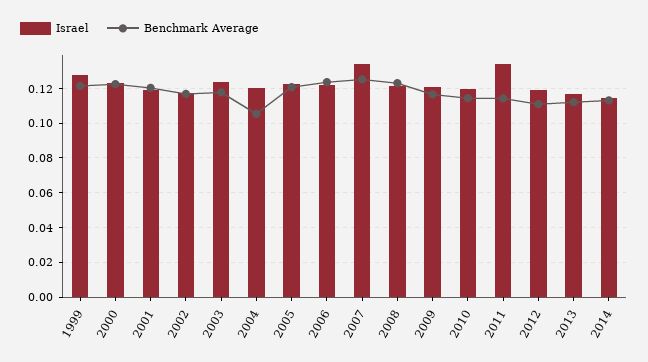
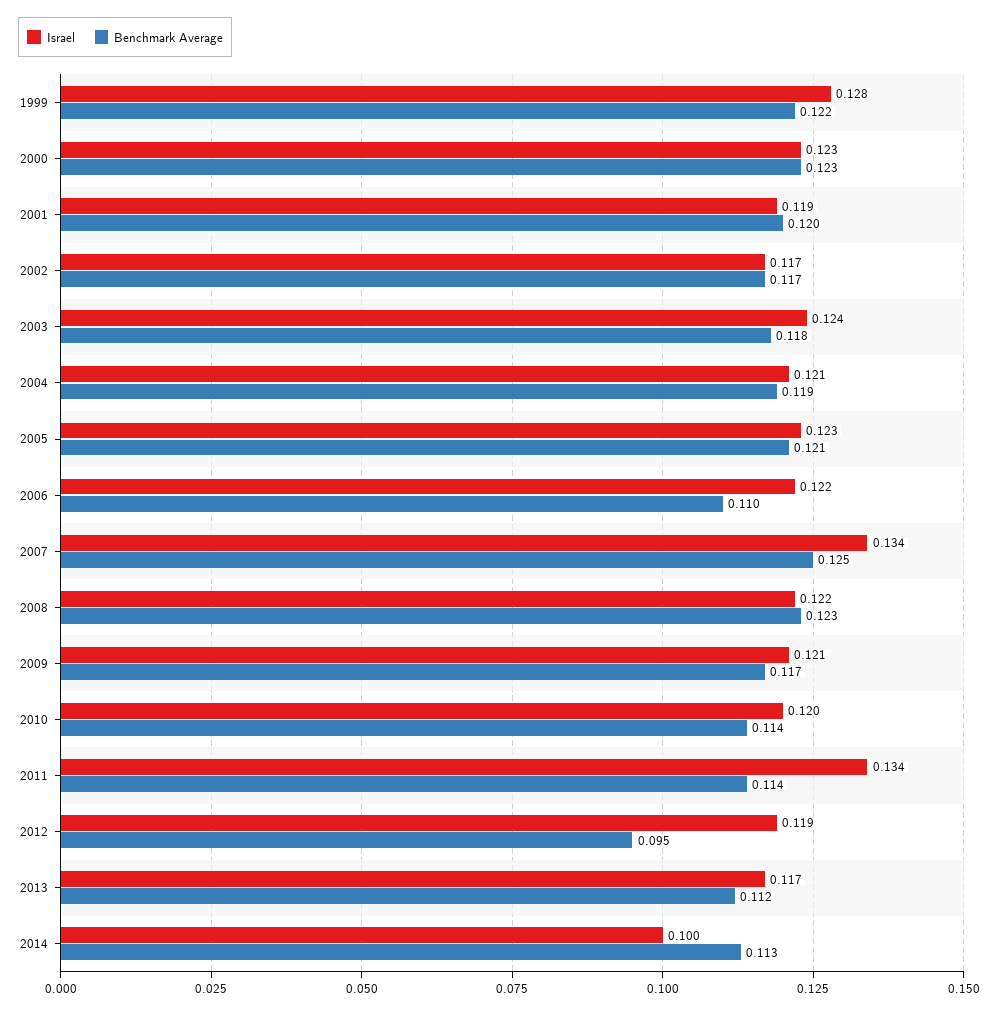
Benchmark Average, 2004: 0.105 -> 0.119
Benchmark Average, 2006: 0.125 -> 0.11
Benchmark Average, 2012: 0.11 -> 0.095
Israel, 2014: 0.115 -> 0.1

